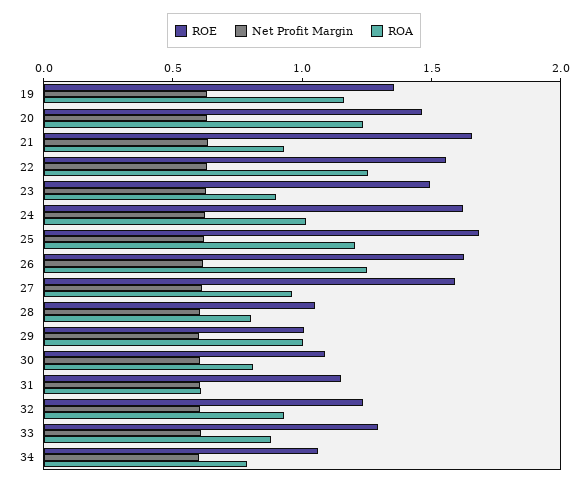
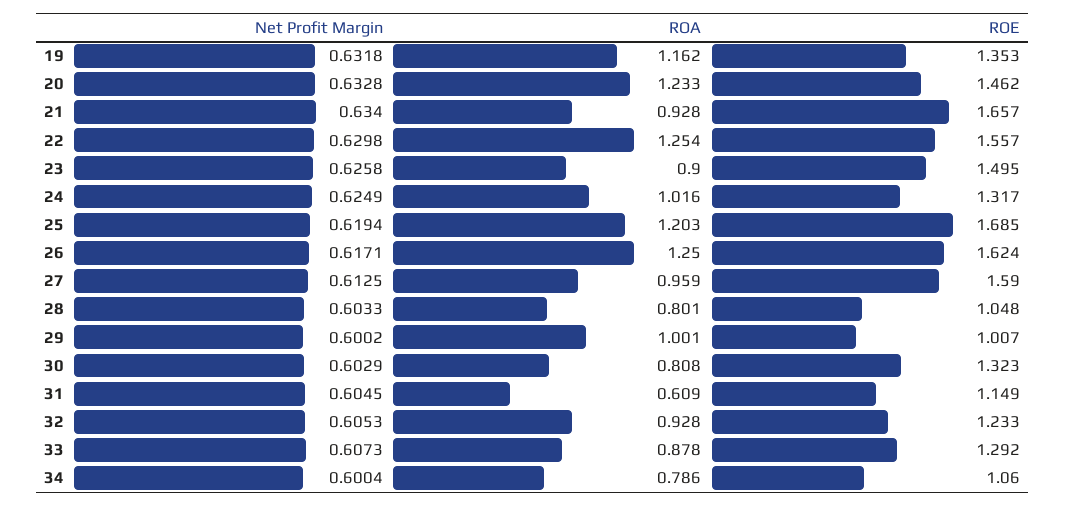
ROE, 24: 1.6 -> 1.317
ROE, 30: 1.1 -> 1.323

